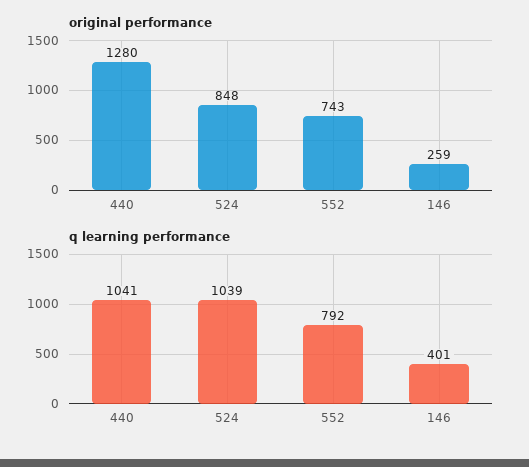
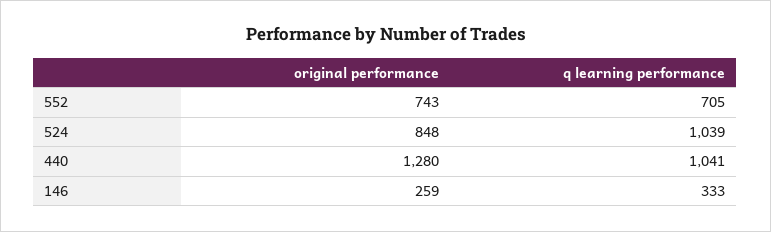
q learning performance, 552: 792 -> 705
q learning performance, 146: 401 -> 333

